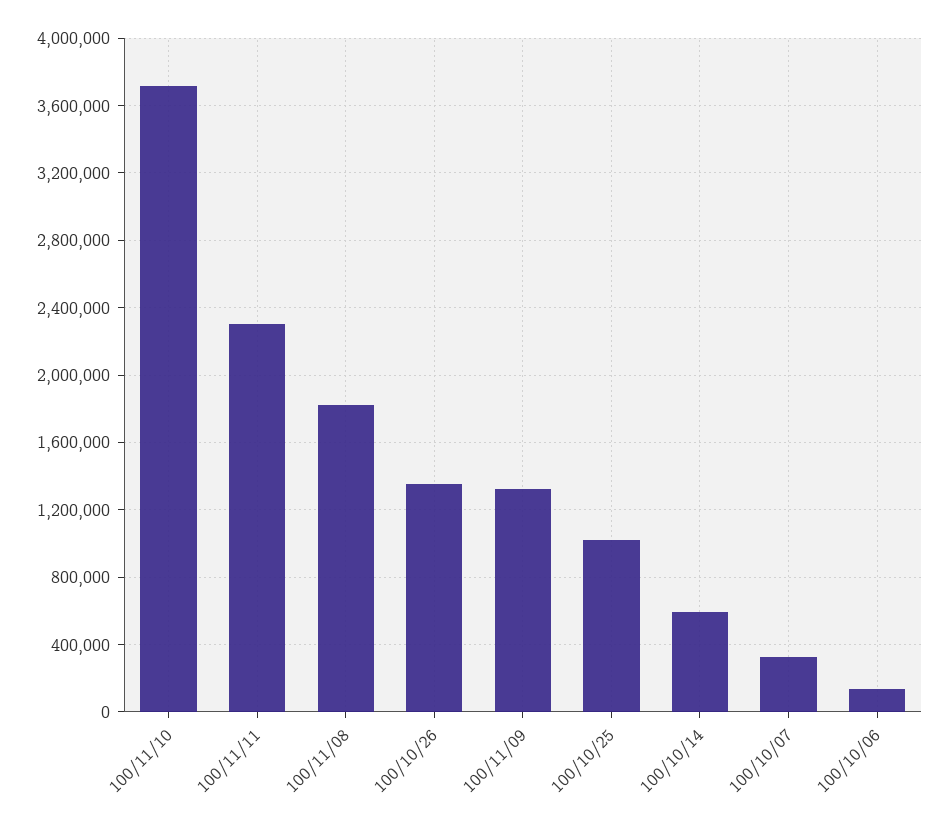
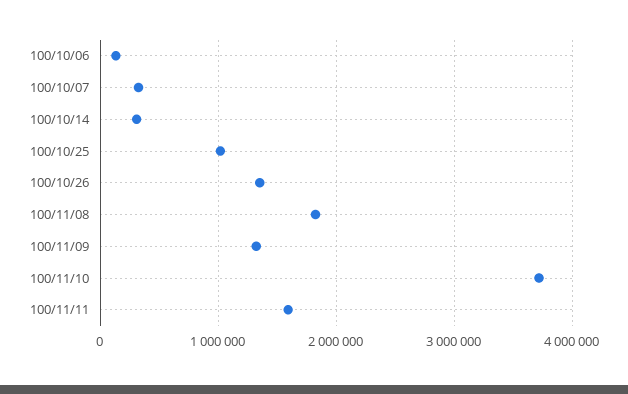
100/11/11: 2300000 -> 1600000
100/10/14: 600000 -> 300000

